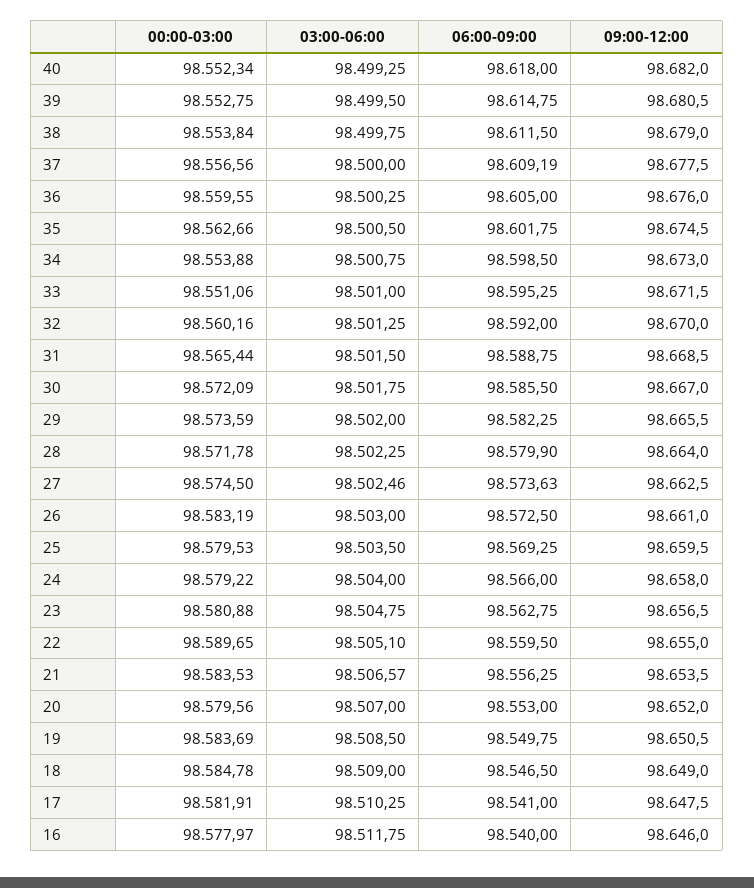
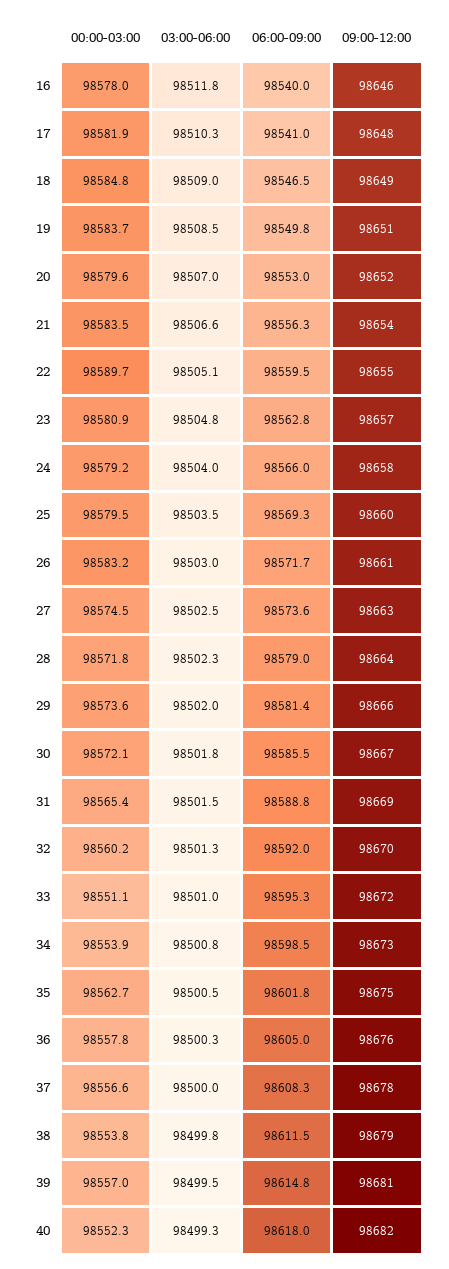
00:00-03:00, 39: 98552.75 -> 98557
06:00-09:00, 37: 98609.19 -> 98608.3
00:00-03:00, 36: 98559.55 -> 98557.8
06:00-09:00, 29: 98582.25 -> 98581.4
06:00-09:00, 28: 98579.9 -> 98579
06:00-09:00, 26: 98572.5 -> 98571.7

